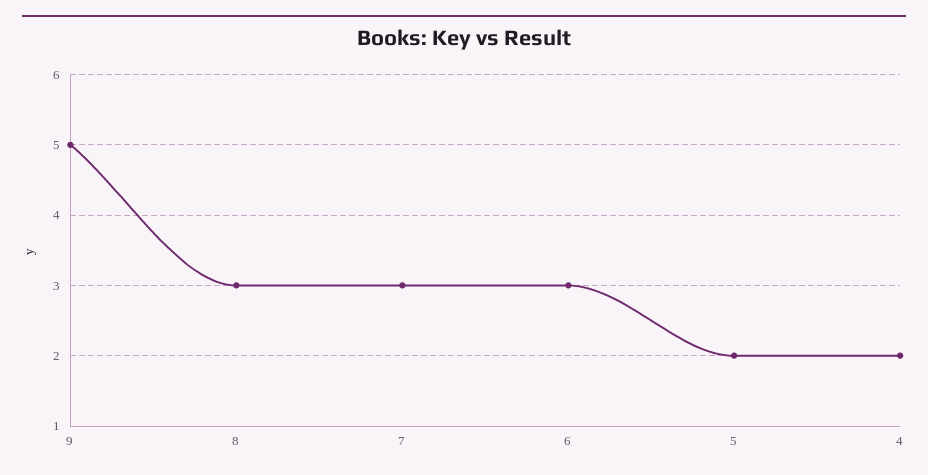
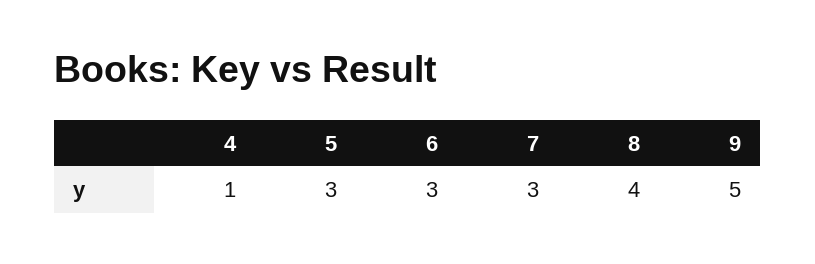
8: 3 -> 4
5: 2 -> 3
4: 2 -> 1

